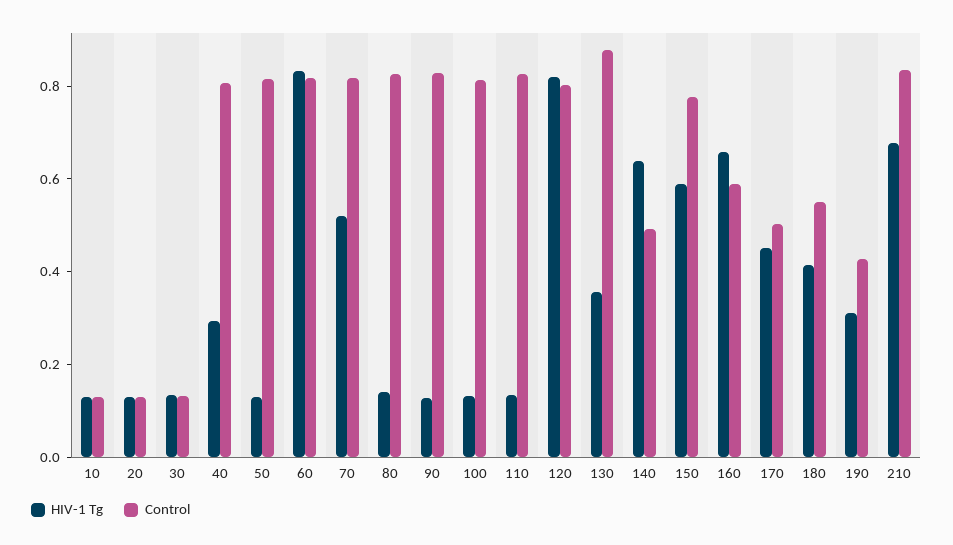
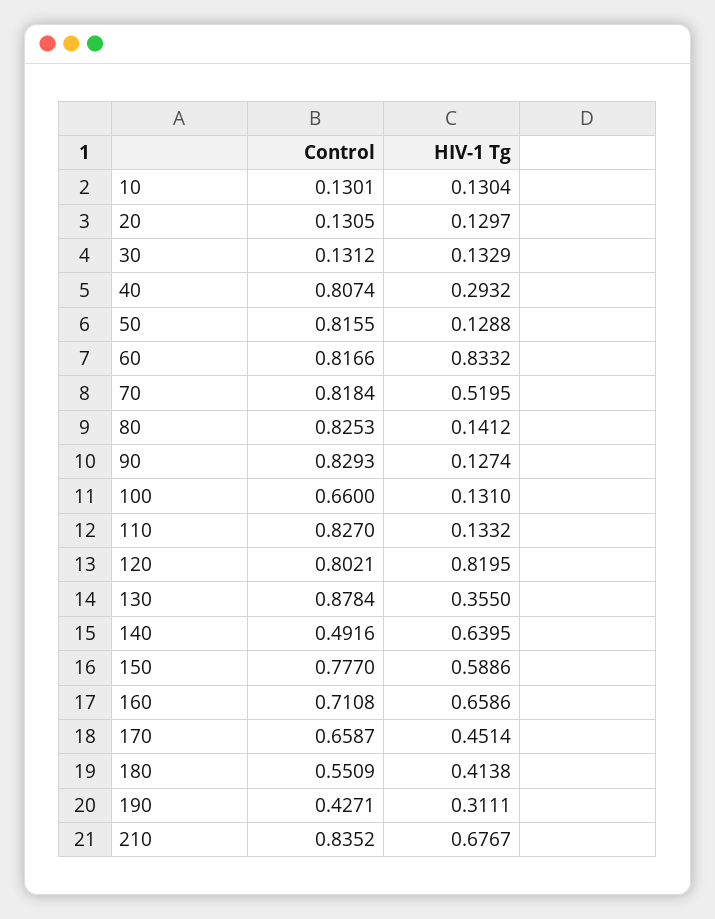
Control, 100: 0.8 -> 0.66
Control, 160: 0.6 -> 0.7108
Control, 170: 0.5 -> 0.6587

